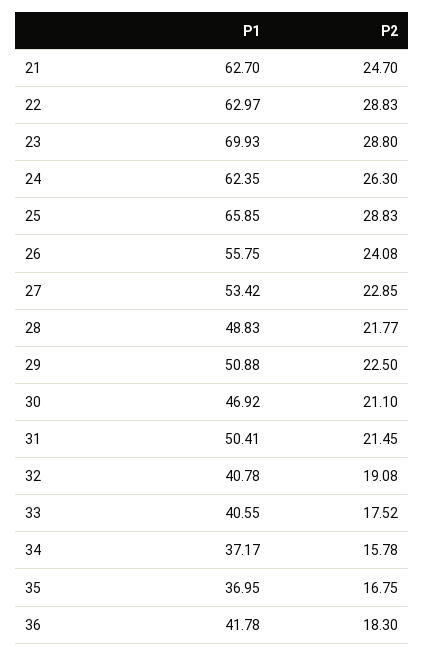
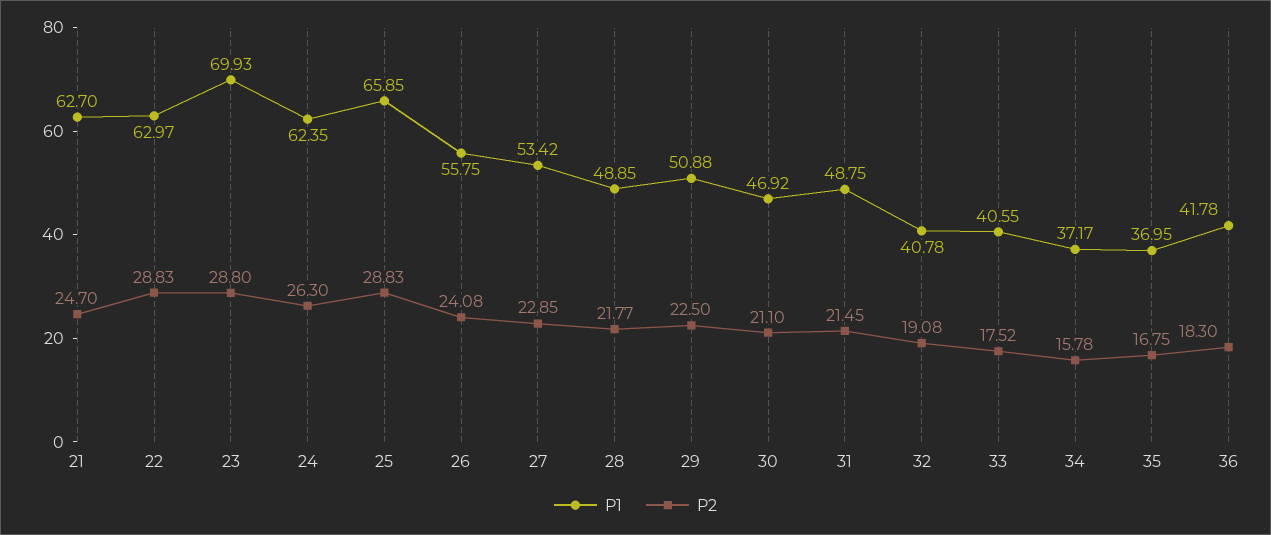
P1, 28: 48.83 -> 48.85
P1, 31: 50.41 -> 48.75

